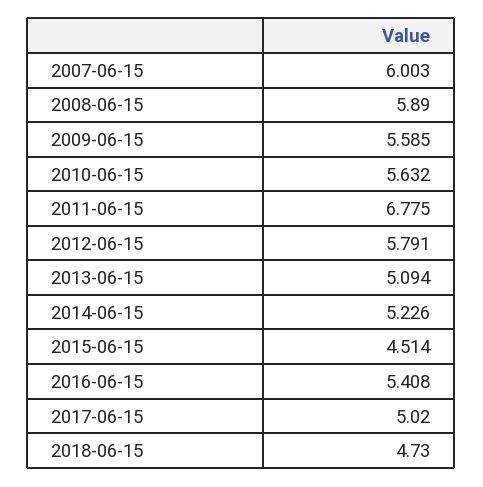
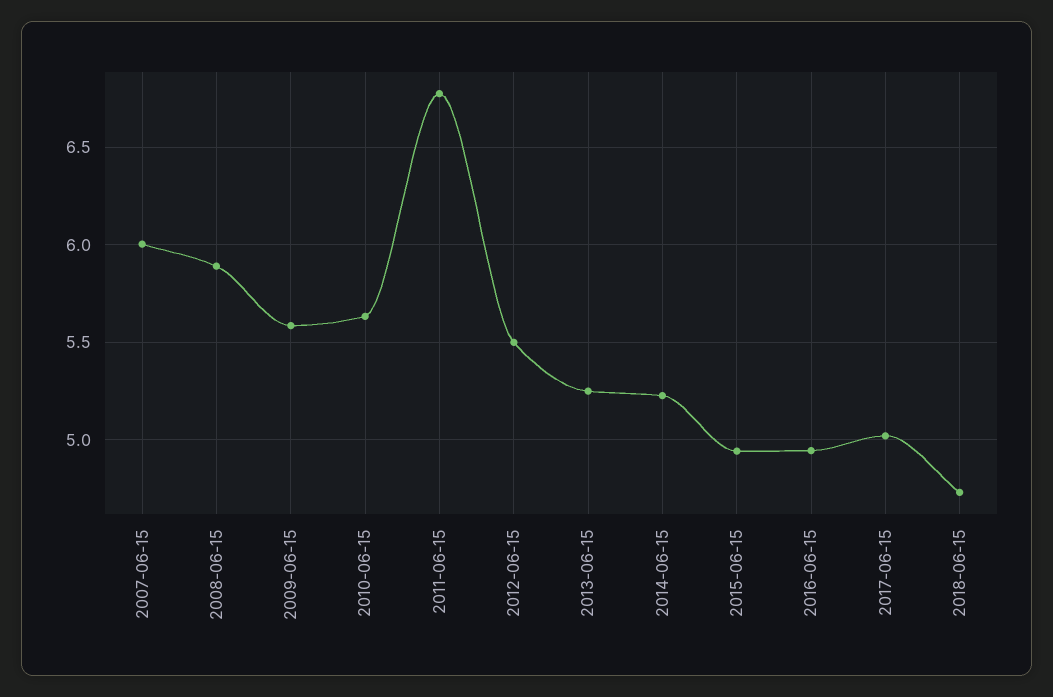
2012-06-15: 5.791 -> 5.5
2013-06-15: 5.094 -> 5.25
2015-06-15: 4.514 -> 4.95
2016-06-15: 5.408 -> 4.95

